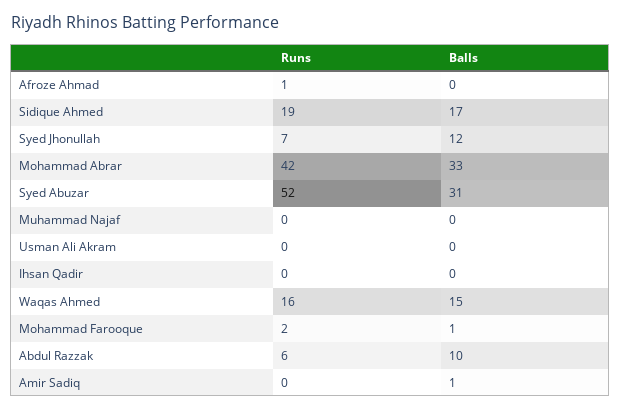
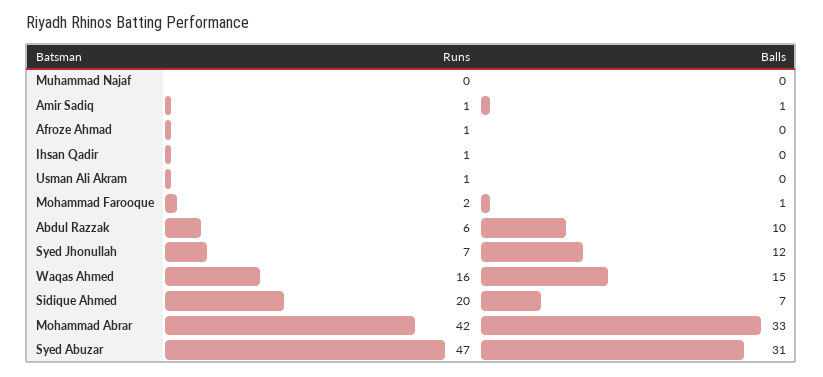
Runs, Sidique Ahmed: 19 -> 20
Balls, Sidique Ahmed: 17 -> 7
Runs, Syed Abuzar: 52 -> 47
Runs, Usman Ali Akram: 0 -> 1
Runs, Ihsan Qadir: 0 -> 1
Runs, Amir Sadiq: 0 -> 1

